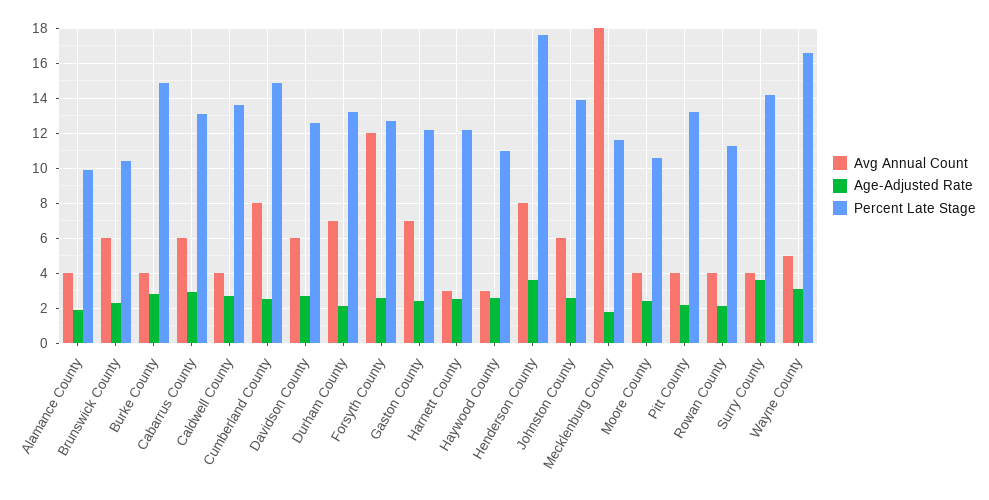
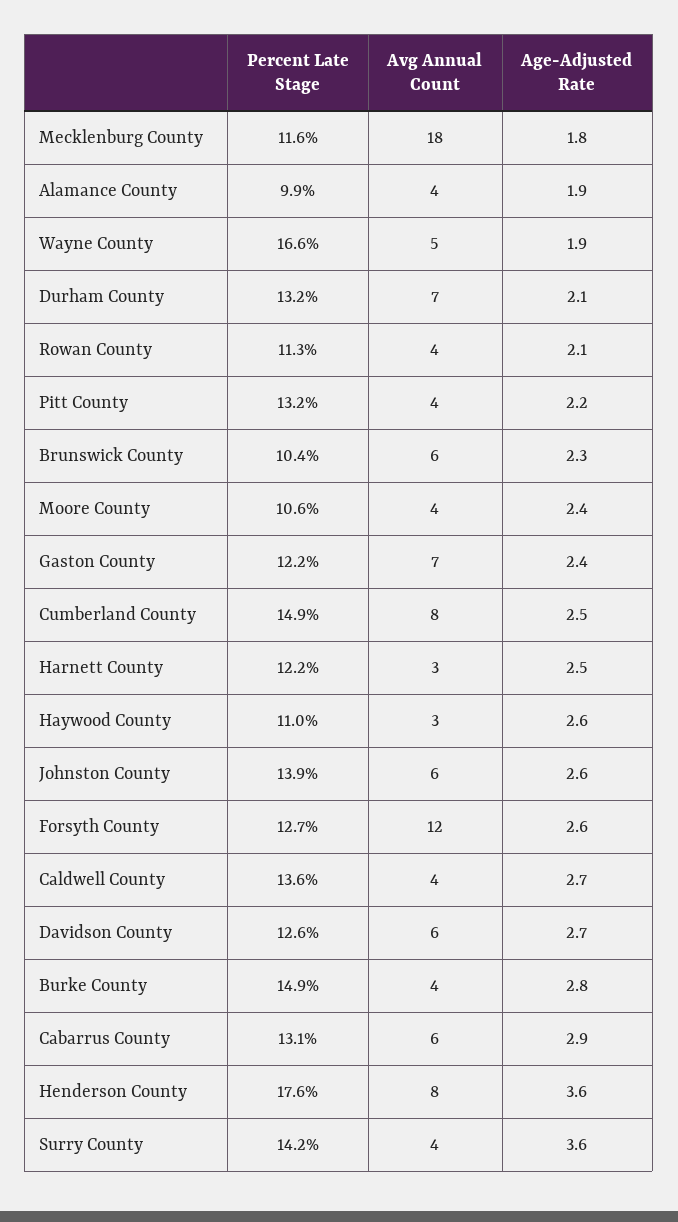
Age-Adjusted Rate, Wayne County: 3 -> 1.9

